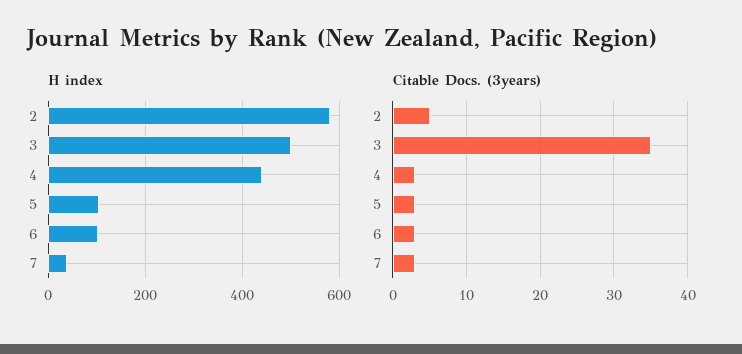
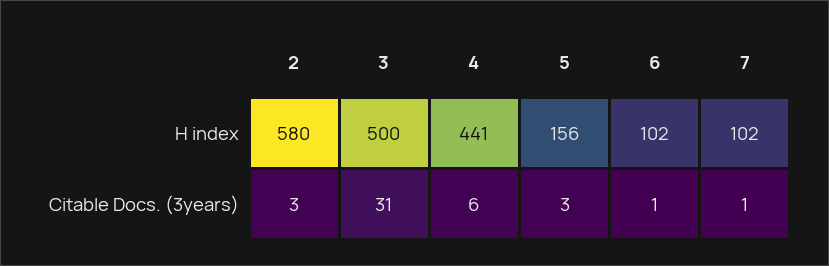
H index, 5: 100 -> 156
H index, 7: 40 -> 102
Citable Docs. (3years), 2: 5 -> 3
Citable Docs. (3years), 3: 35 -> 31
Citable Docs. (3years), 4: 3 -> 6
Citable Docs. (3years), 6: 3 -> 1
Citable Docs. (3years), 7: 3 -> 1

